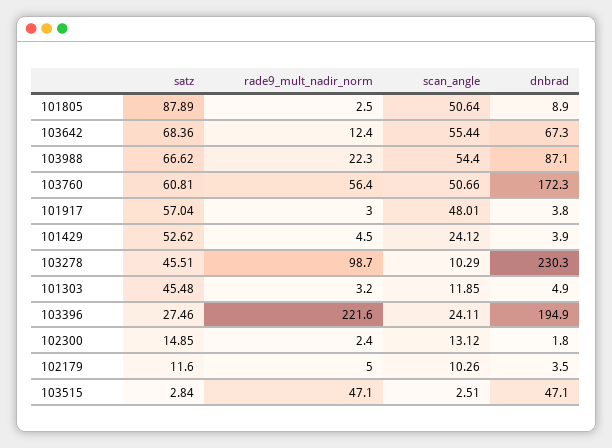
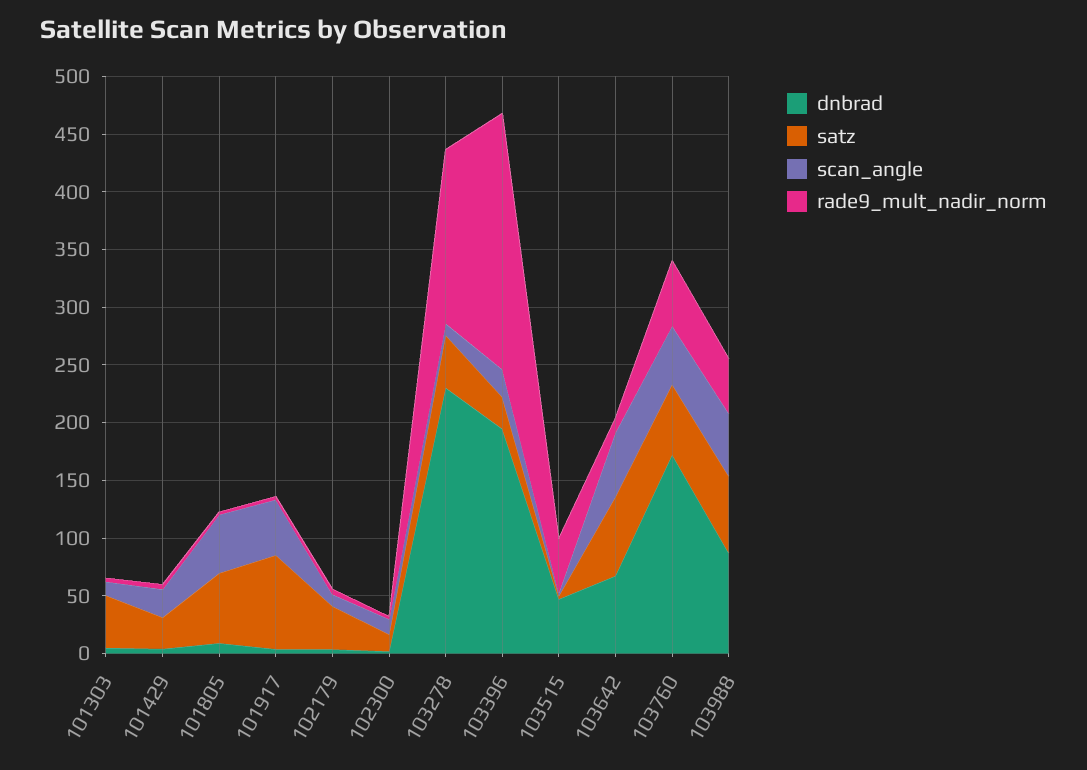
satz, 101805: 87.89 -> 60
rade9_mult_nadir_norm, 103988: 22.3 -> 50
satz, 101917: 57.04 -> 80
satz, 101429: 52.62 -> 30
rade9_mult_nadir_norm, 103278: 98.7 -> 150
satz, 102179: 11.6 -> 40

